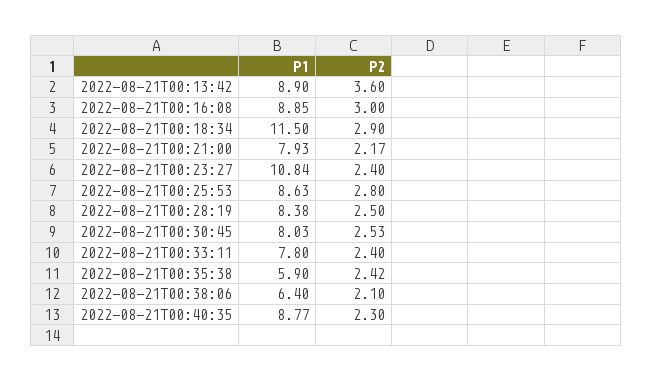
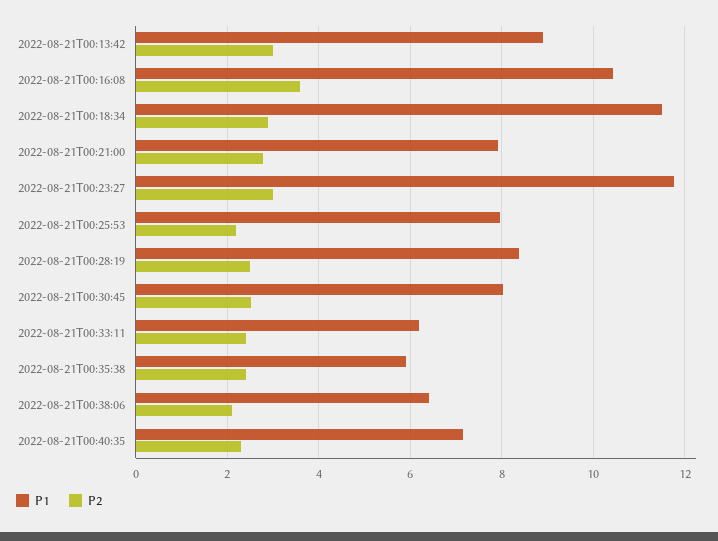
P2, 2022-08-21T00:13:42: 3.6 -> 3
P1, 2022-08-21T00:16:08: 8.85 -> 10.4
P2, 2022-08-21T00:16:08: 3 -> 3.6
P2, 2022-08-21T00:21:00: 2.17 -> 2.8
P1, 2022-08-21T00:23:27: 10.84 -> 11.8
P2, 2022-08-21T00:23:27: 2.4 -> 3
P1, 2022-08-21T00:25:53: 8.63 -> 8
P2, 2022-08-21T00:25:53: 2.8 -> 2.2
P1, 2022-08-21T00:33:11: 7.8 -> 6.2
P1, 2022-08-21T00:40:35: 8.77 -> 7.2

